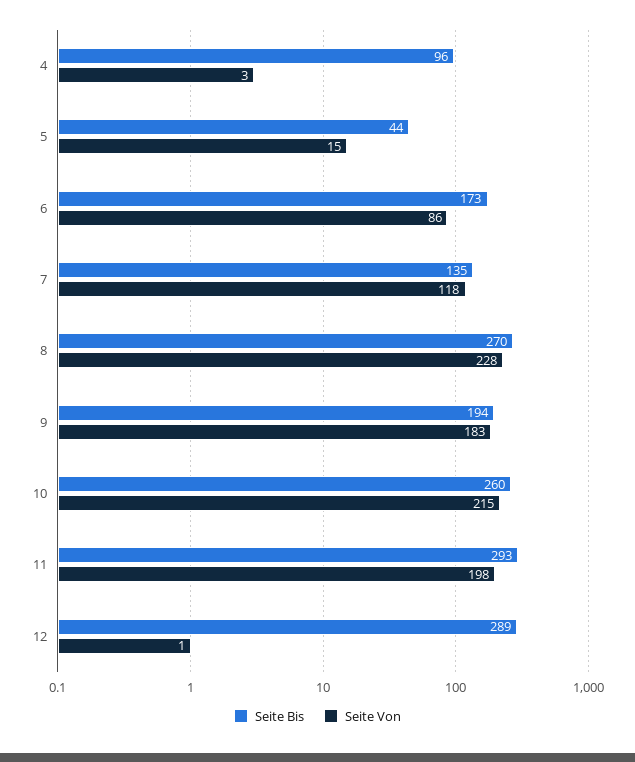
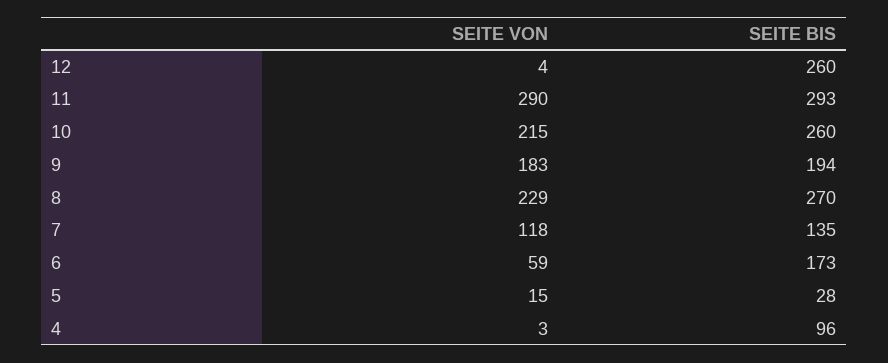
Seite Bis, 5: 44 -> 28
Seite Von, 6: 86 -> 59
Seite Von, 8: 228 -> 229
Seite Von, 11: 198 -> 290
Seite Bis, 12: 289 -> 260
Seite Von, 12: 1 -> 4

